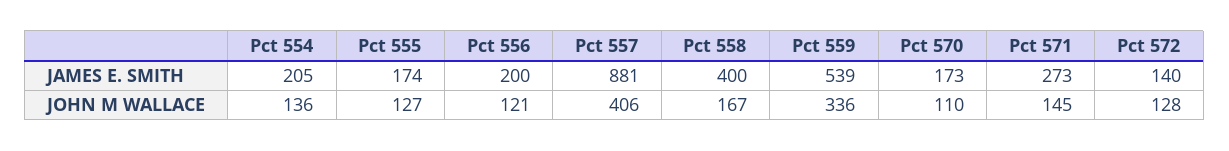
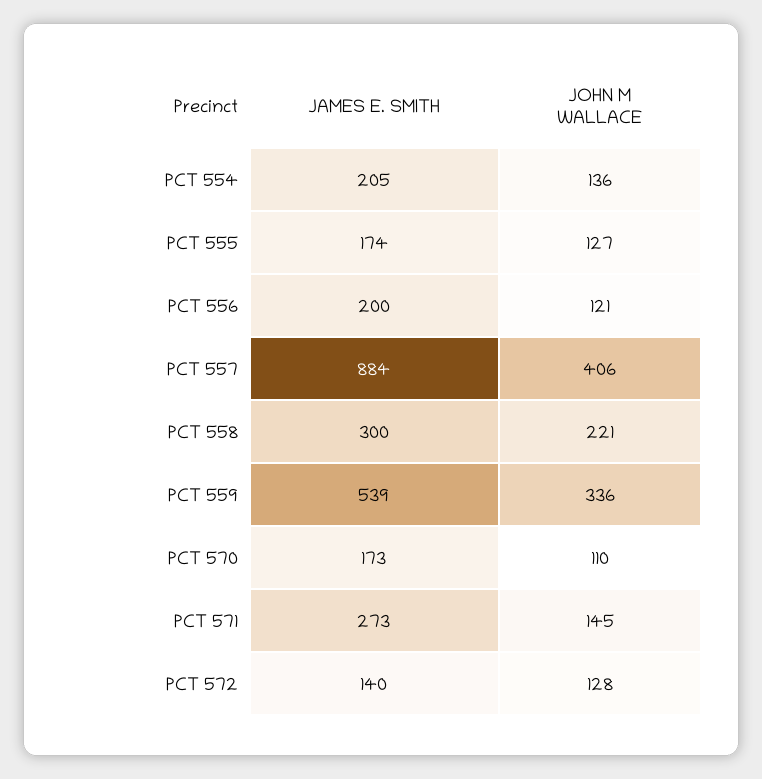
Pct 557, JAMES E. SMITH: 881 -> 884
Pct 558, JAMES E. SMITH: 400 -> 300
Pct 558, JOHN M WALLACE: 167 -> 221

